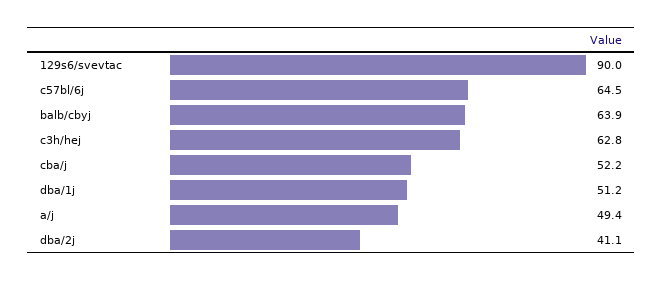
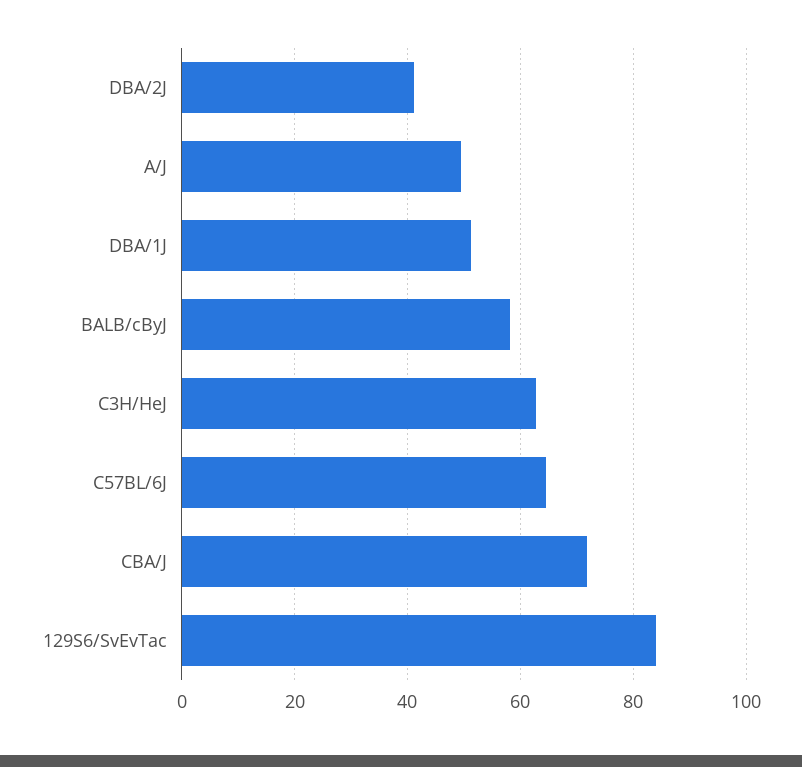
129s6/svevtac: 90 -> 84
balb/cbyj: 63.9 -> 58
cba/j: 52.2 -> 72

